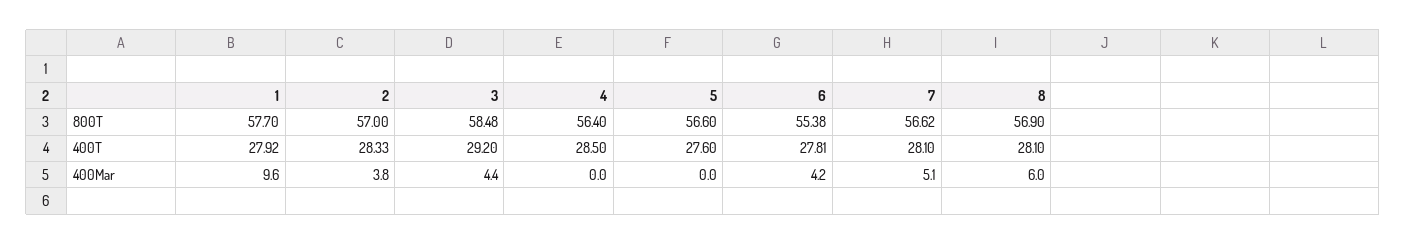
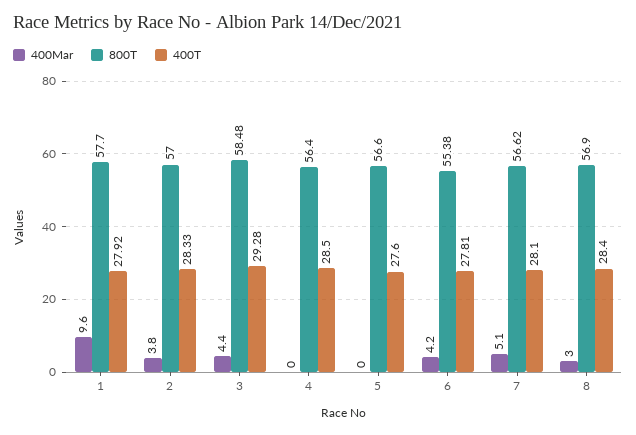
400T, 3: 29.2 -> 29.28
400T, 8: 28.1 -> 28.4
400Mar, 8: 6 -> 3

